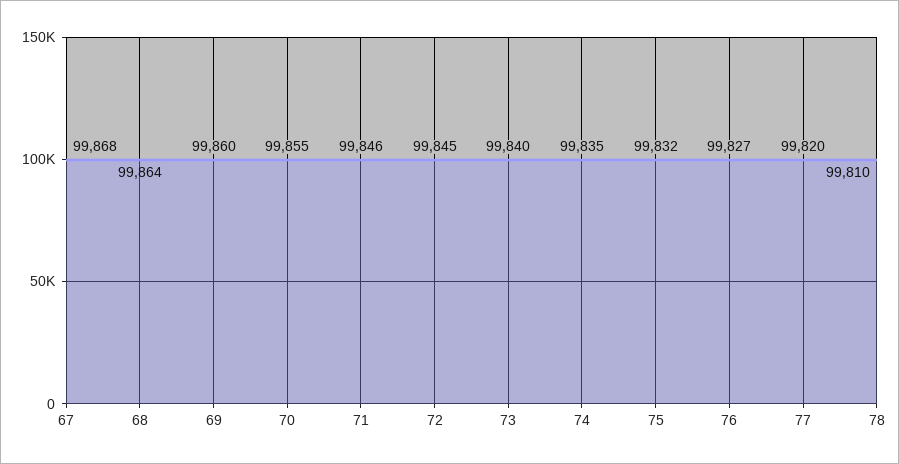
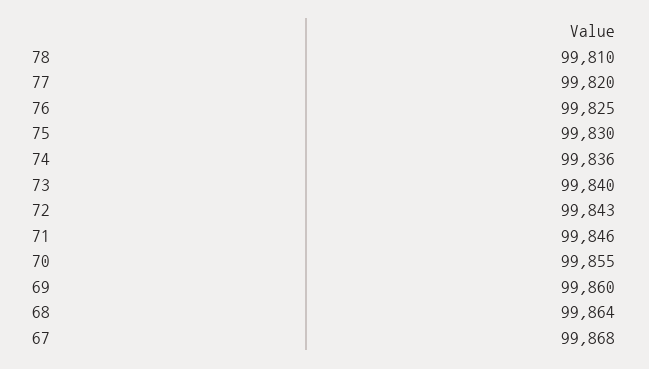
72: 99845 -> 99843
74: 99835 -> 99836
75: 99832 -> 99830
76: 99827 -> 99825

